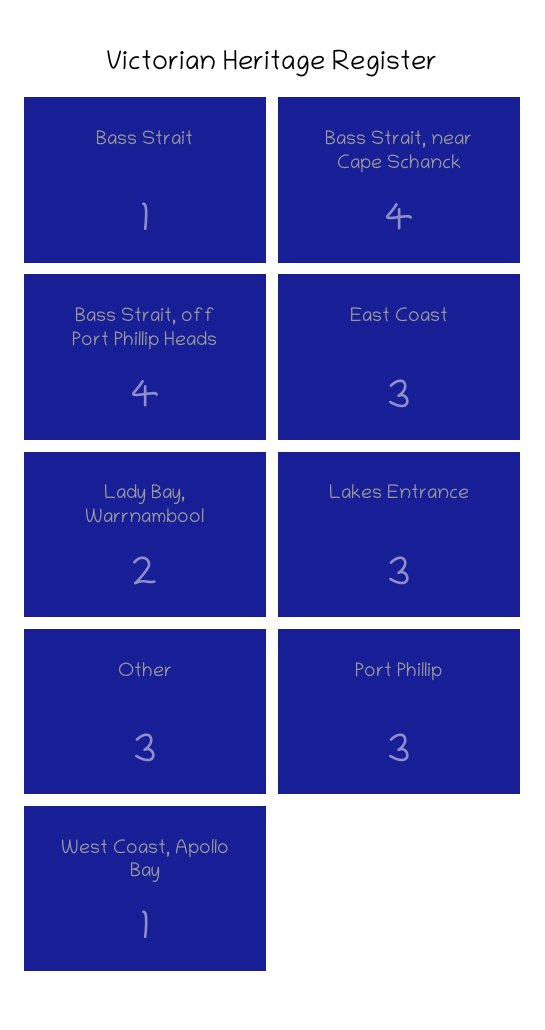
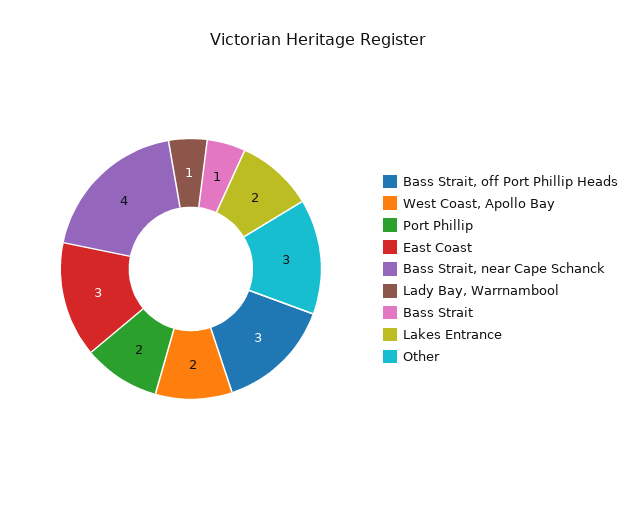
Bass Strait, off Port Phillip Heads: 4 -> 3
Lady Bay, Warrnambool: 2 -> 1
Lakes Entrance: 3 -> 2
Port Phillip: 3 -> 2
West Coast, Apollo Bay: 1 -> 2

